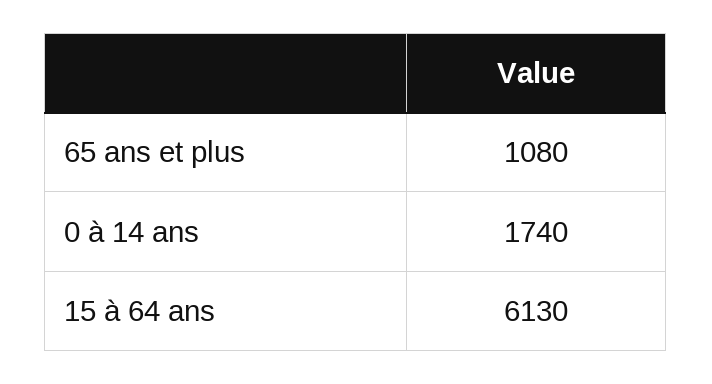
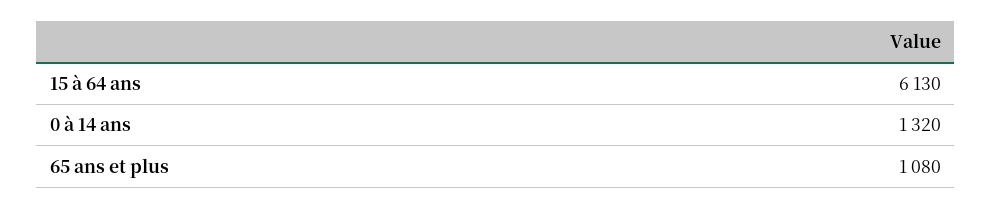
0 à 14 ans: 1740 -> 1320

